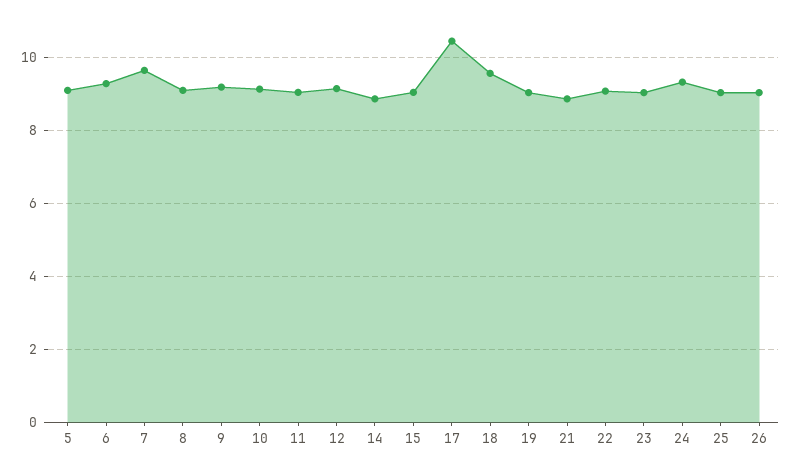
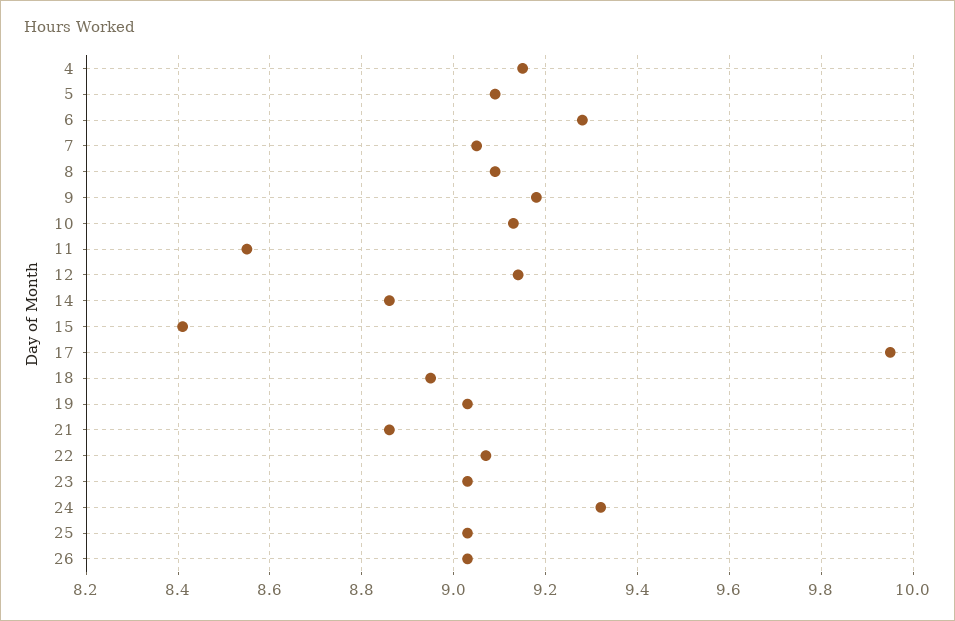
7: 9.6 -> 9.05
11: 9 -> 8.55
15: 9 -> 8.4
17: 10.4 -> 9.95
18: 9.6 -> 8.95
4: none -> 9.15

